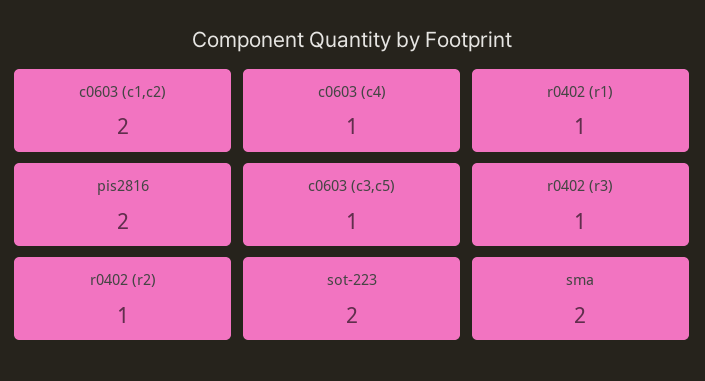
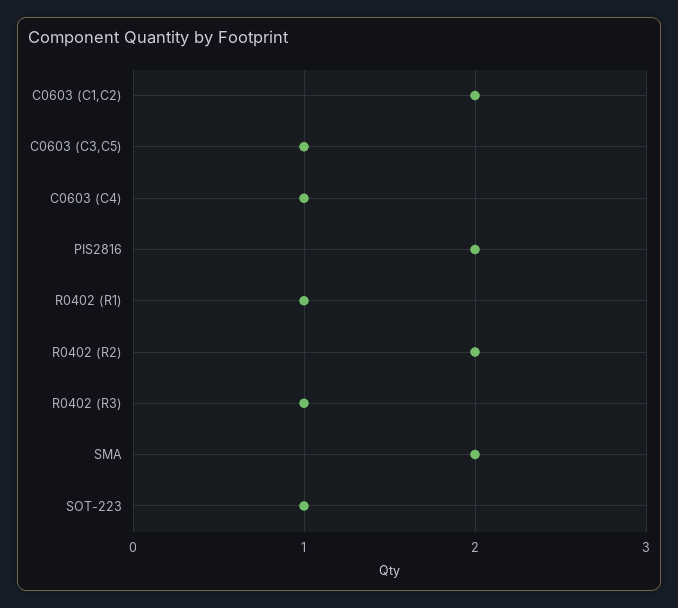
r0402 (r2): 1 -> 2
sot-223: 2 -> 1

